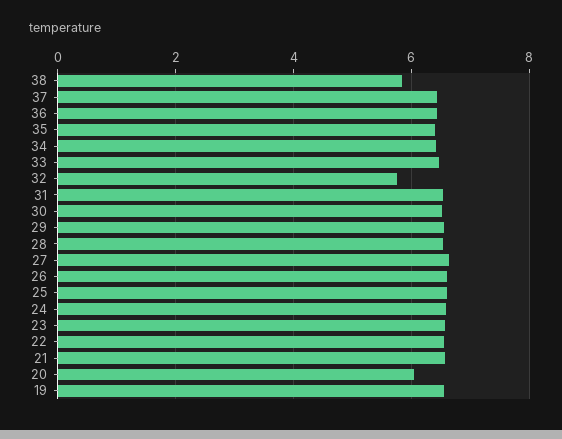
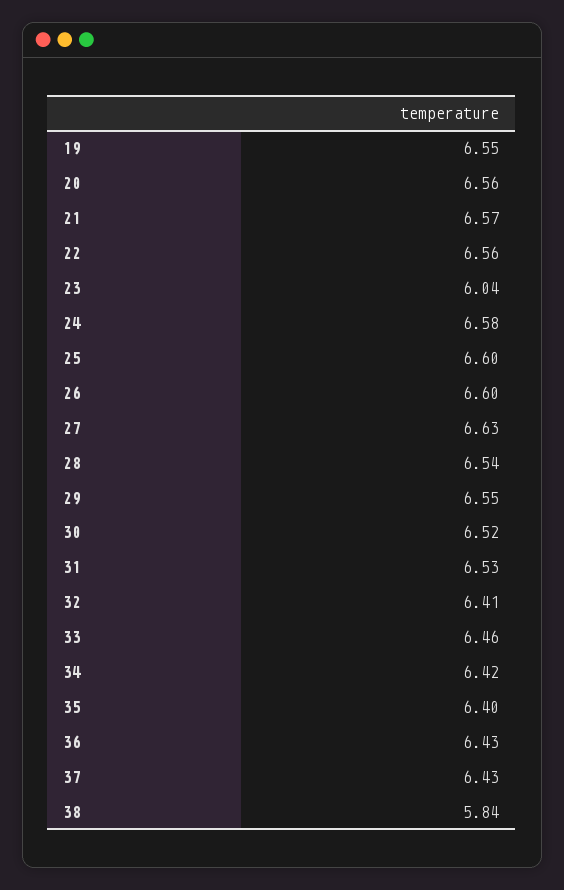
32: 5.8 -> 6.41
23: 6.6 -> 6.04
20: 6 -> 6.56

